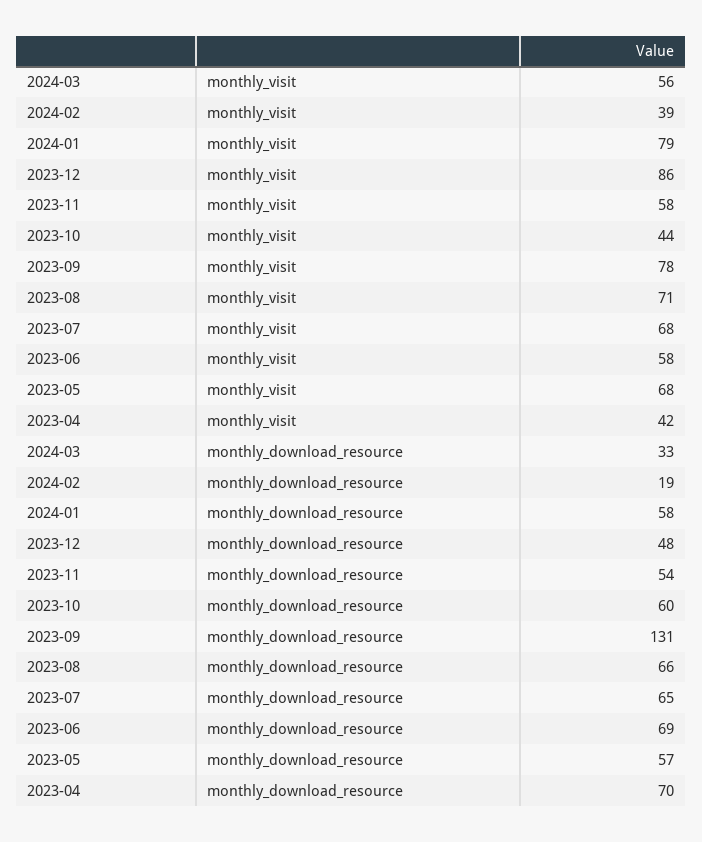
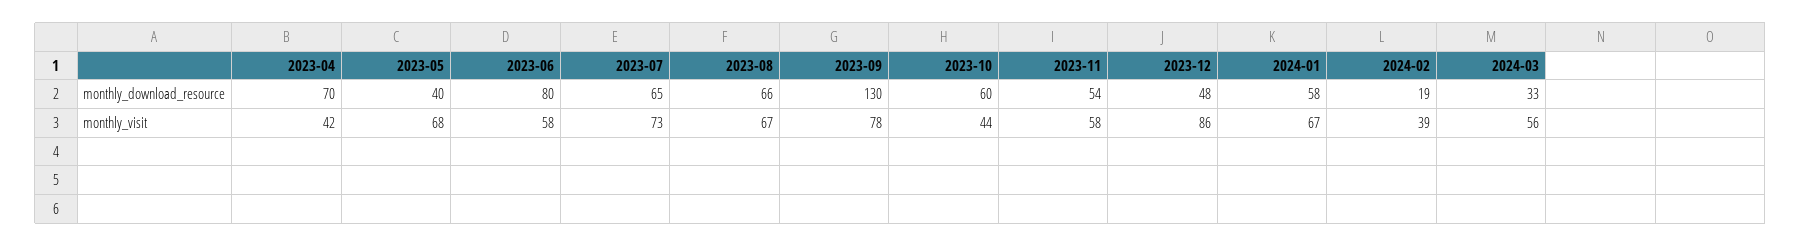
2024-01, monthly_visit: 79 -> 67
2023-08, monthly_visit: 71 -> 67
2023-07, monthly_visit: 68 -> 73
2023-09, monthly_download_resource: 131 -> 130
2023-06, monthly_download_resource: 69 -> 80
2023-05, monthly_download_resource: 57 -> 40

